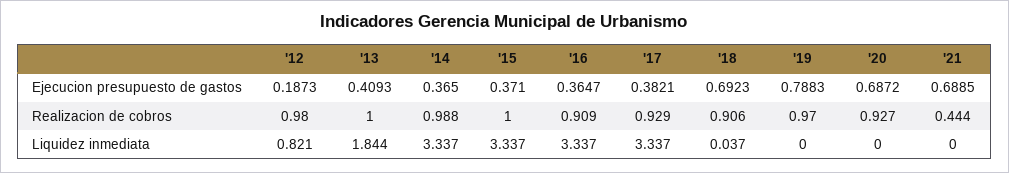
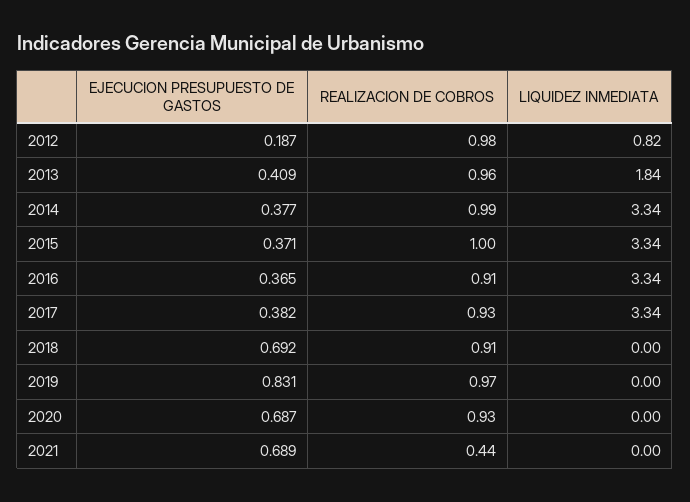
'14, Ejecucion presupuesto de gastos: 0.365 -> 0.377
'19, Ejecucion presupuesto de gastos: 0.7883 -> 0.831
'13, Realizacion de cobros: 1 -> 0.96
'18, Liquidez inmediata: 0.037 -> 0

